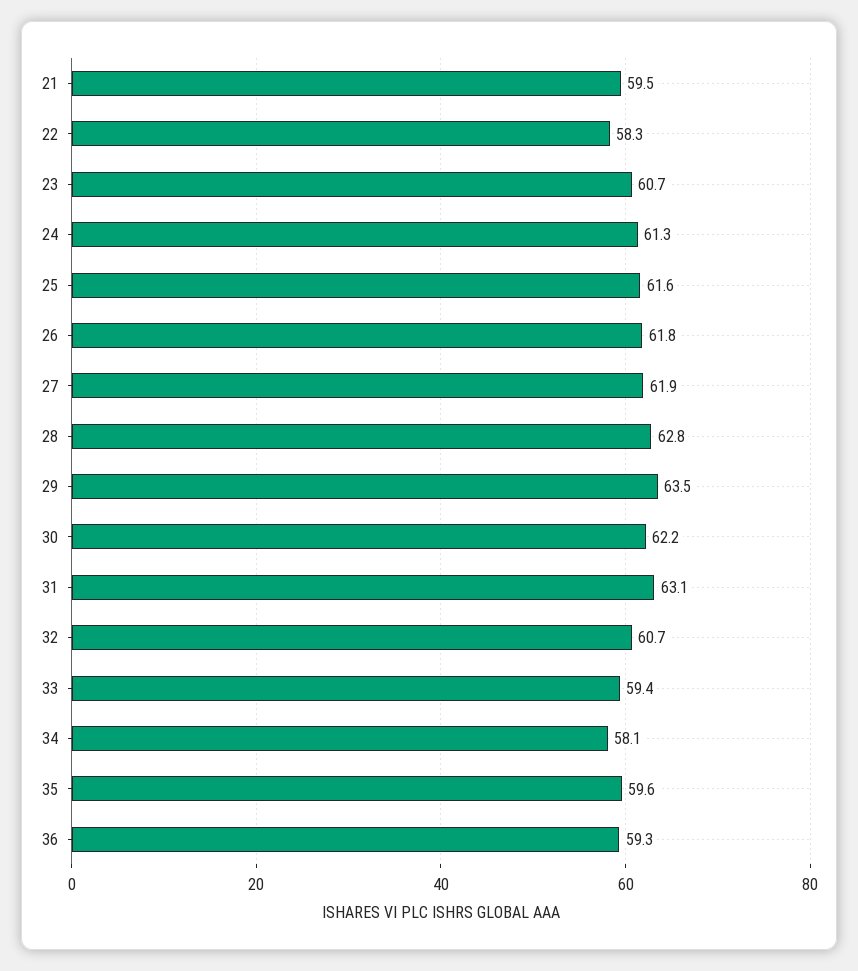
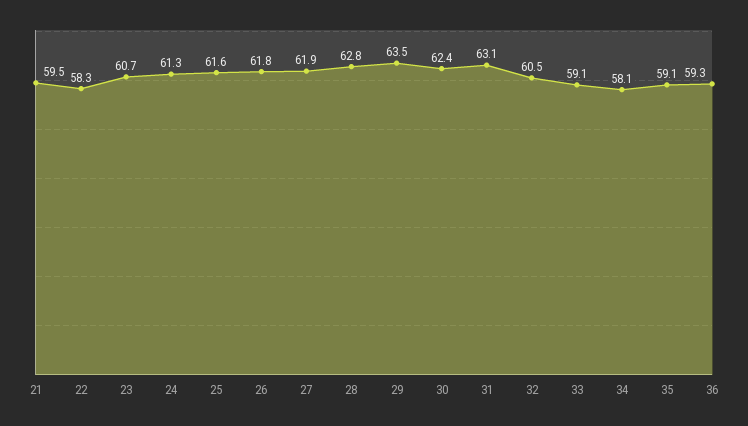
30: 62.2 -> 62.4
32: 60.7 -> 60.5
33: 59.4 -> 59.1
35: 59.6 -> 59.1

